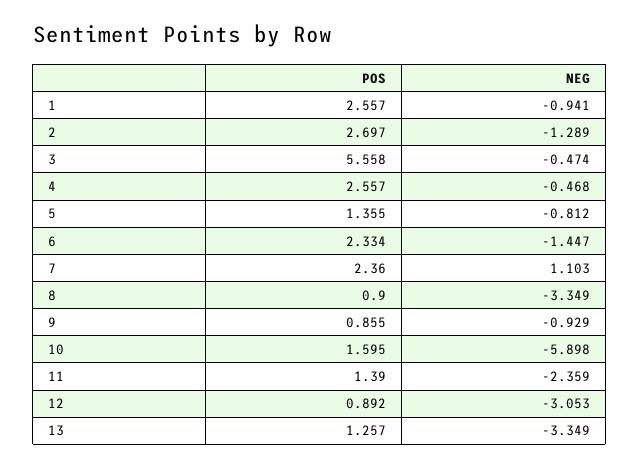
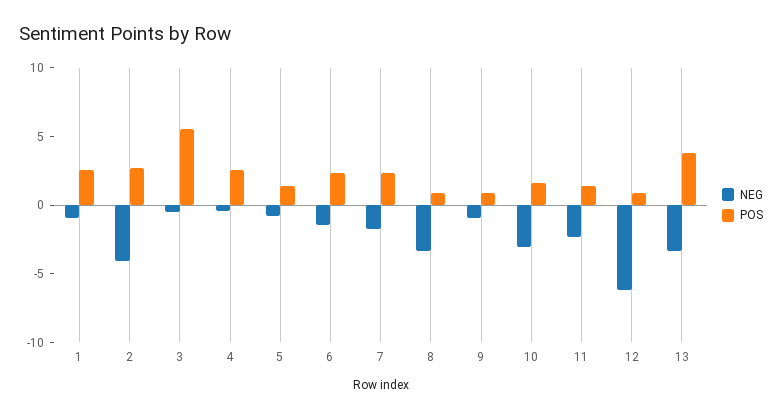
NEG, 2: -1.289 -> -4
NEG, 7: 1.103 -> -2
NEG, 10: -5.898 -> -3
NEG, 12: -3.053 -> -6
POS, 13: 1.257 -> 4

